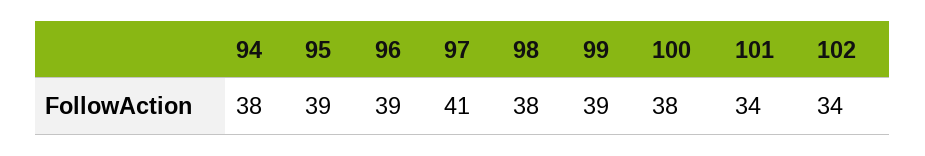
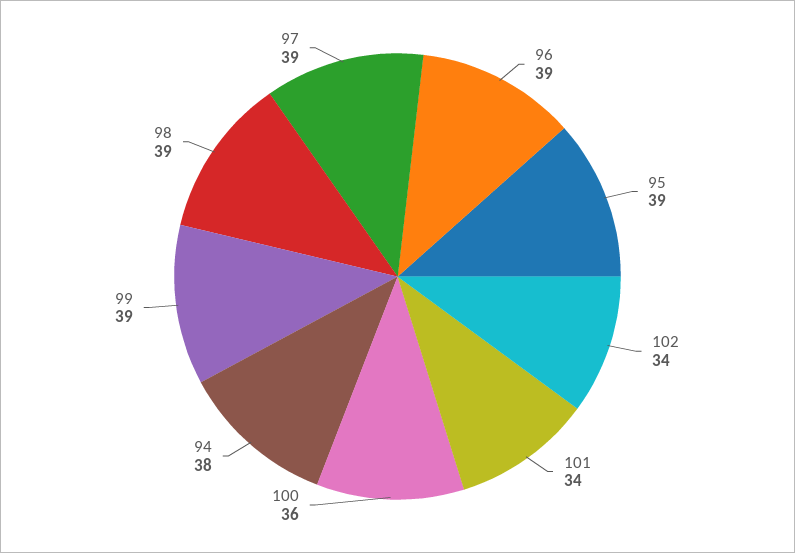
97: 41 -> 39
98: 38 -> 39
100: 38 -> 36

